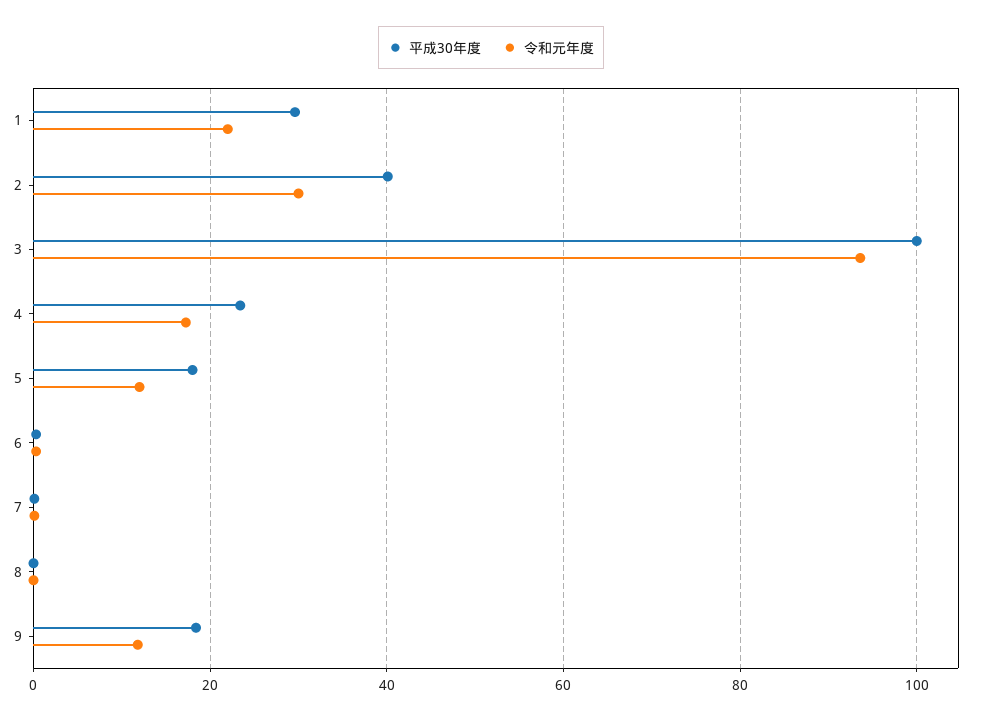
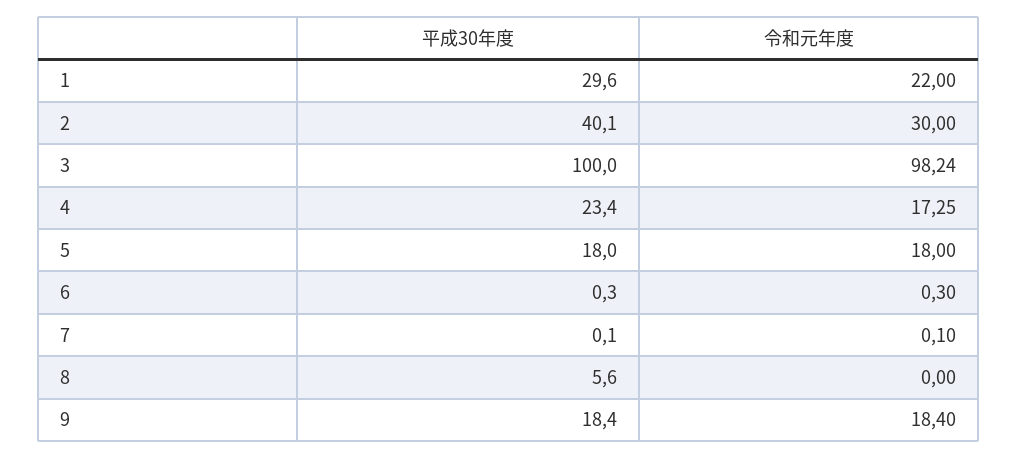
令和元年度, 3: 94 -> 98.24
令和元年度, 5: 12 -> 18
平成30年度, 8: 0 -> 5.6
令和元年度, 9: 12 -> 18.4

